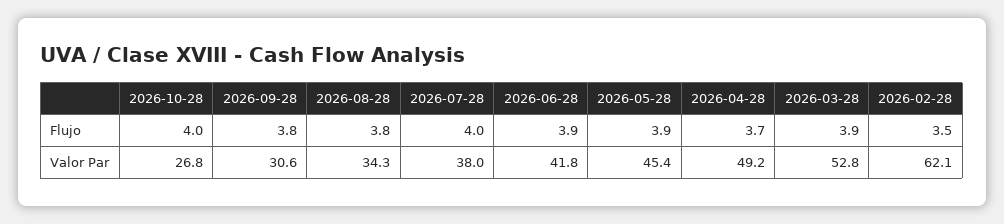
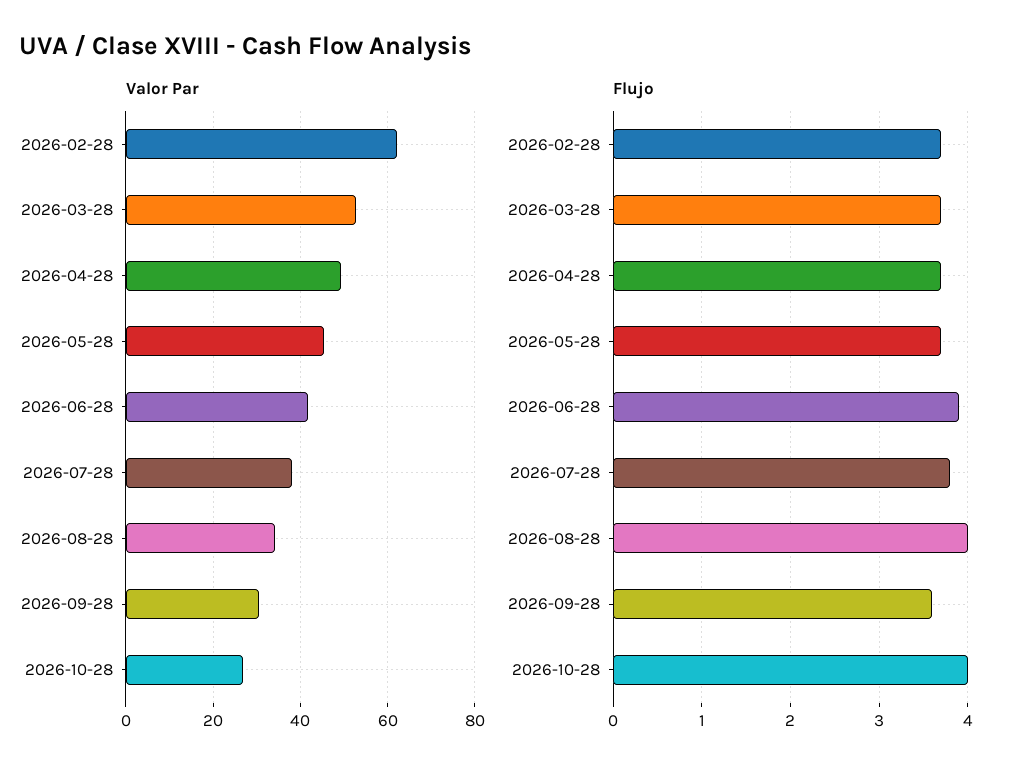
Flujo, 2026-09-28: 3.8 -> 3.6
Flujo, 2026-08-28: 3.8 -> 4
Flujo, 2026-07-28: 4 -> 3.8
Flujo, 2026-05-28: 3.9 -> 3.7
Flujo, 2026-03-28: 3.9 -> 3.7
Flujo, 2026-02-28: 3.5 -> 3.7

